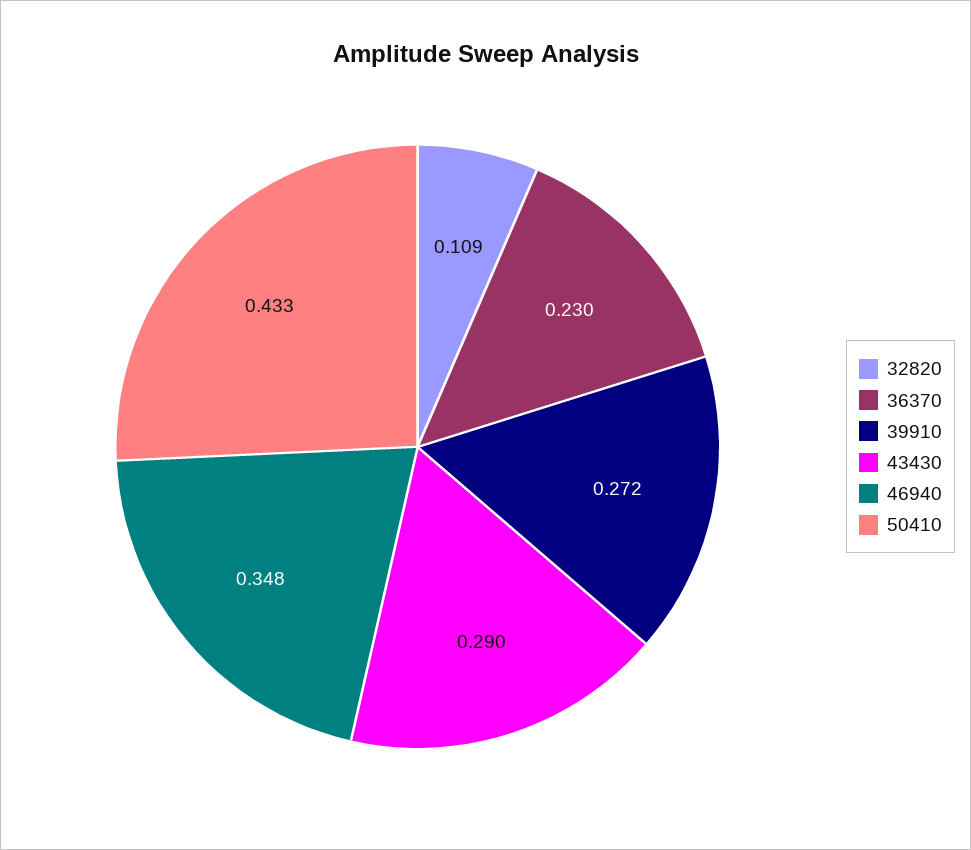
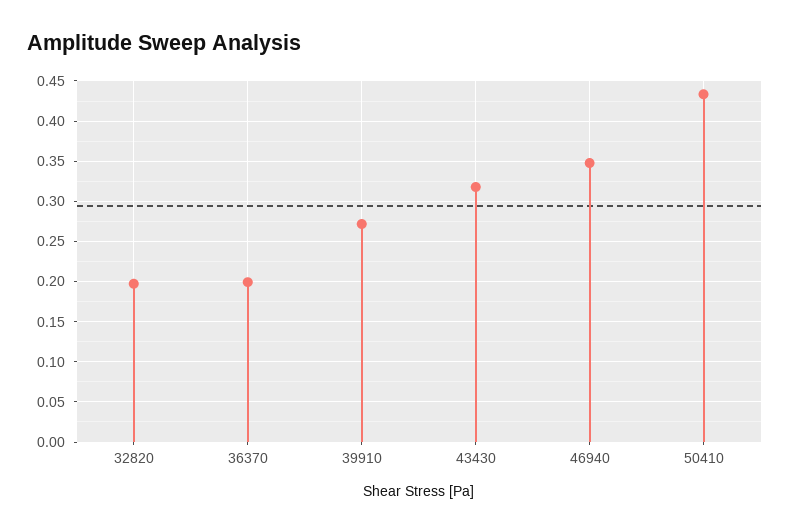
32820: 0.109 -> 0.2
36370: 0.23 -> 0.2
43430: 0.29 -> 0.32

